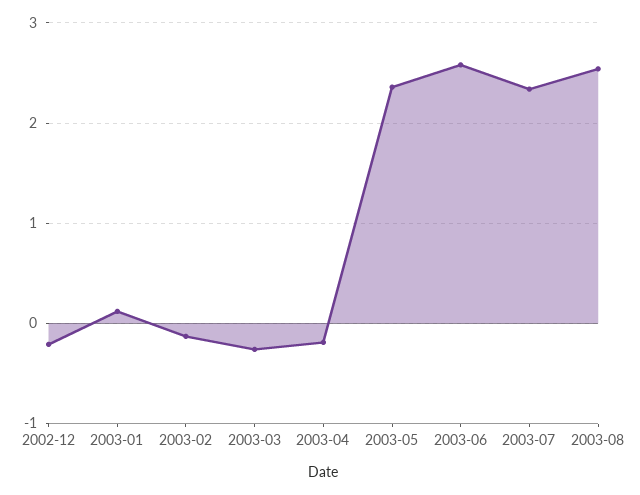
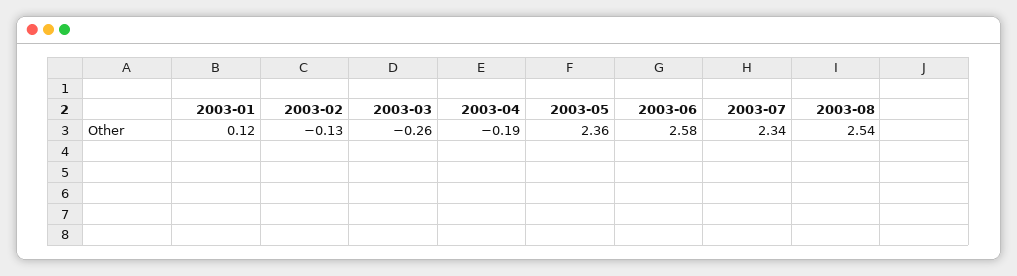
2002-12: -0.2 -> none

